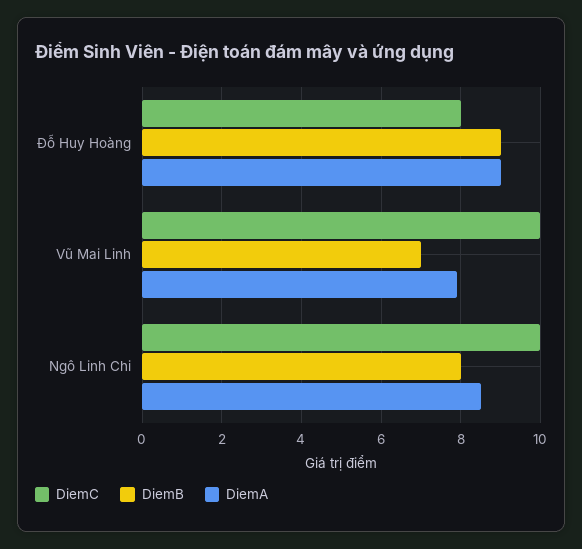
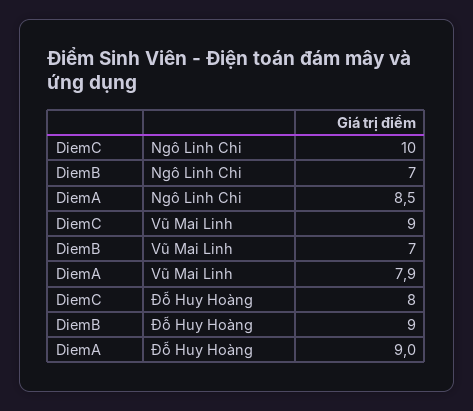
DiemC, Vũ Mai Linh: 10 -> 9
DiemB, Ngô Linh Chi: 8 -> 7

